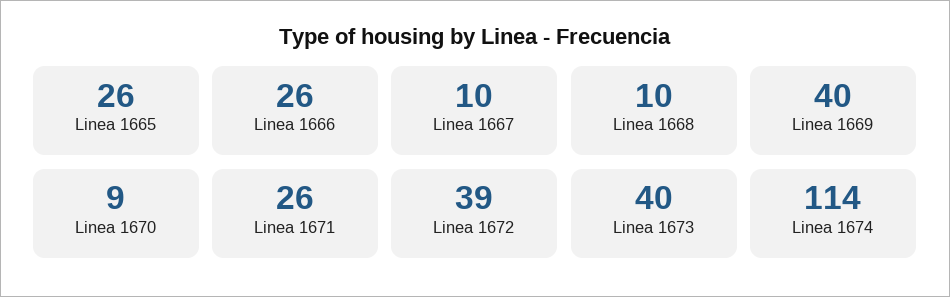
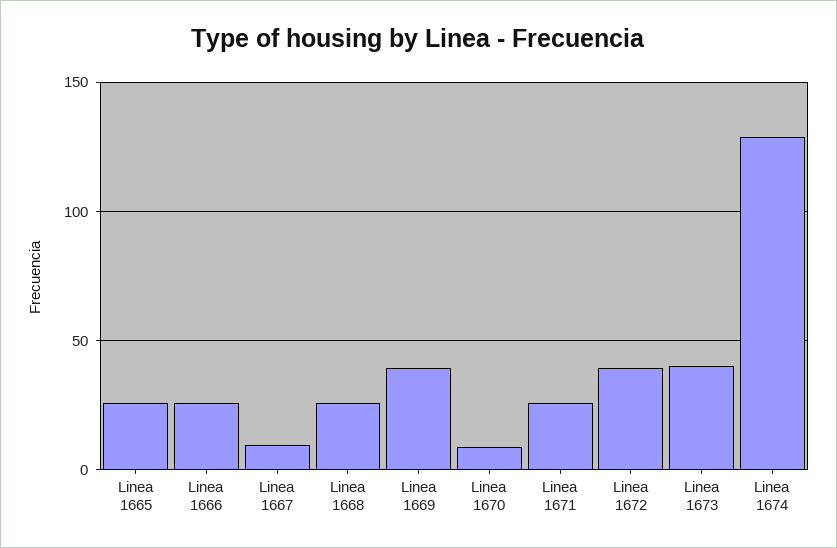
Linea 1668: 10 -> 25
Linea 1674: 114 -> 130

